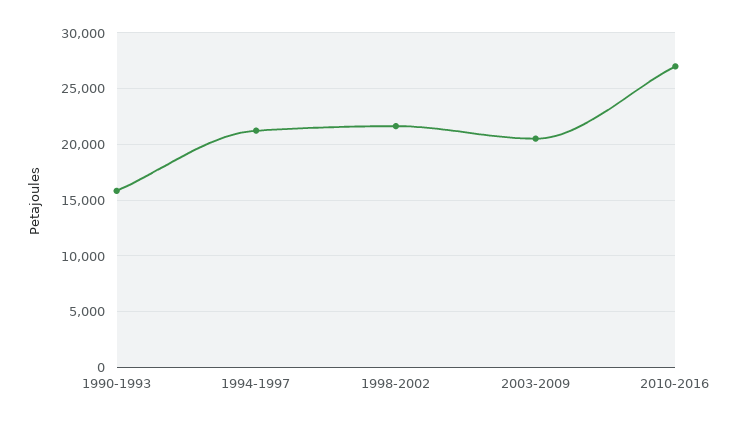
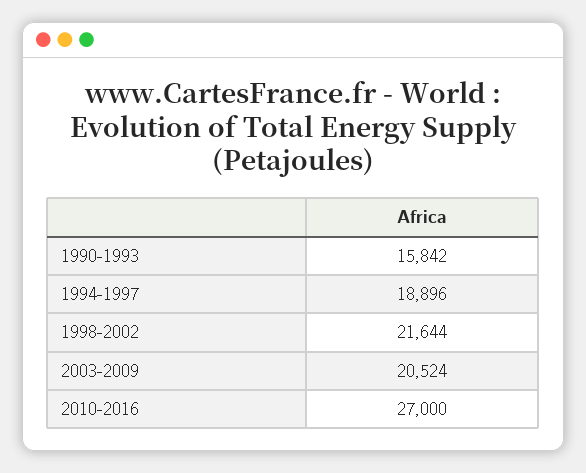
1994-1997: 21000 -> 18896

